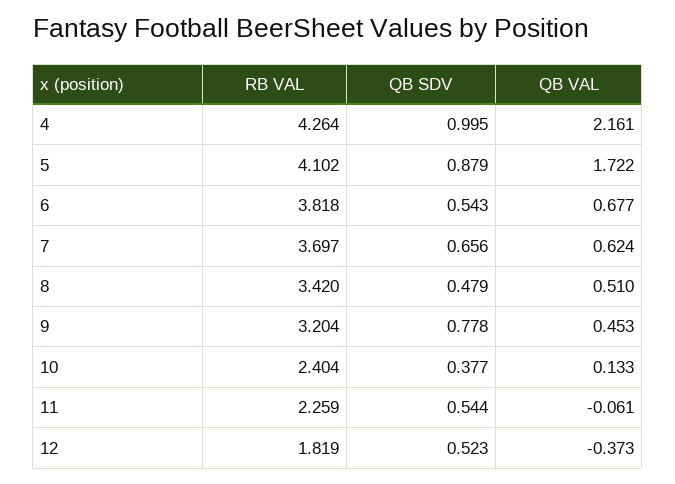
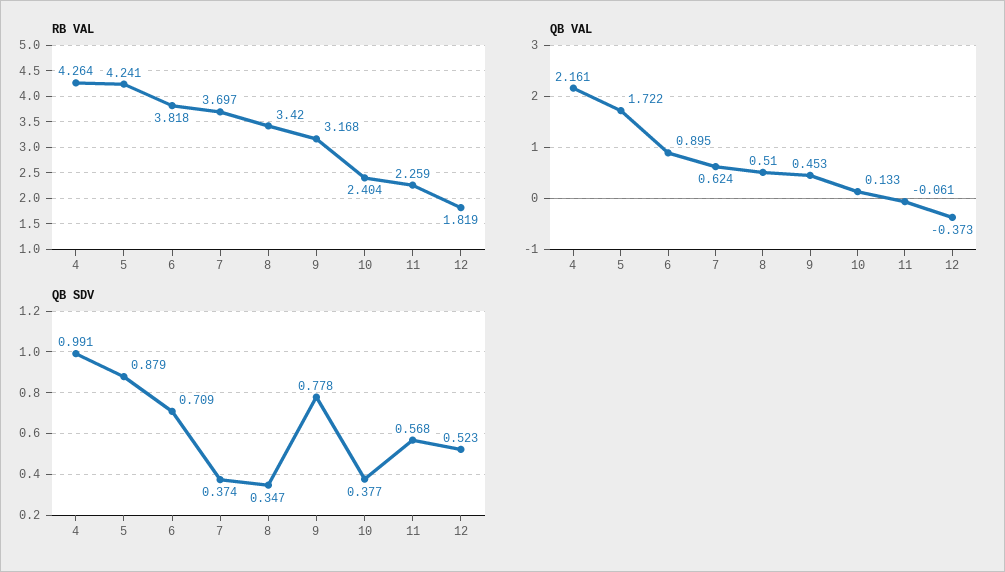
QB SDV, 4: 0.995 -> 0.991
RB VAL, 5: 4.102 -> 4.241
QB SDV, 6: 0.543 -> 0.709
QB VAL, 6: 0.677 -> 0.895
QB SDV, 7: 0.656 -> 0.374
QB SDV, 8: 0.479 -> 0.347
RB VAL, 9: 3.204 -> 3.168
QB SDV, 11: 0.544 -> 0.568

